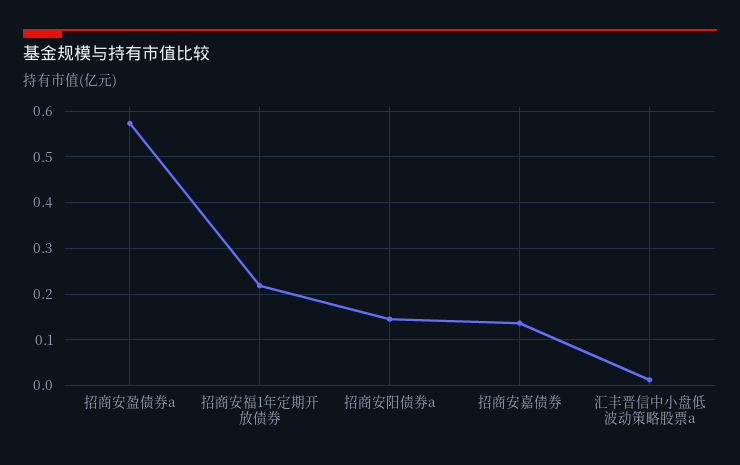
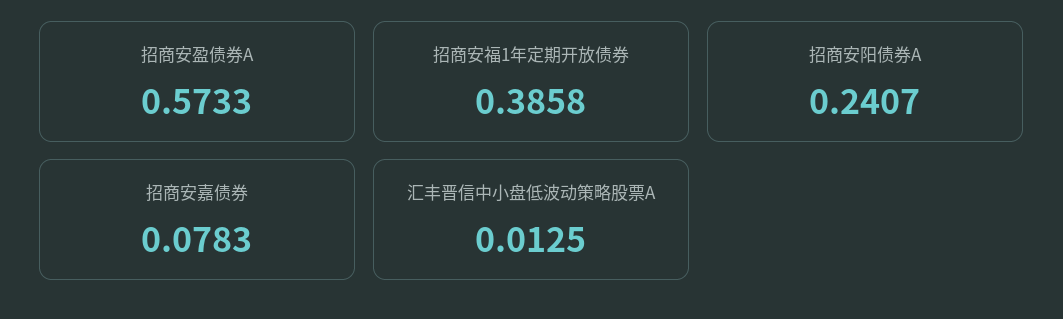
招商安福1年定期开放债券: 0.22 -> 0.3858
招商安阳债券a: 0.14 -> 0.2407
招商安嘉债券: 0.14 -> 0.0783

